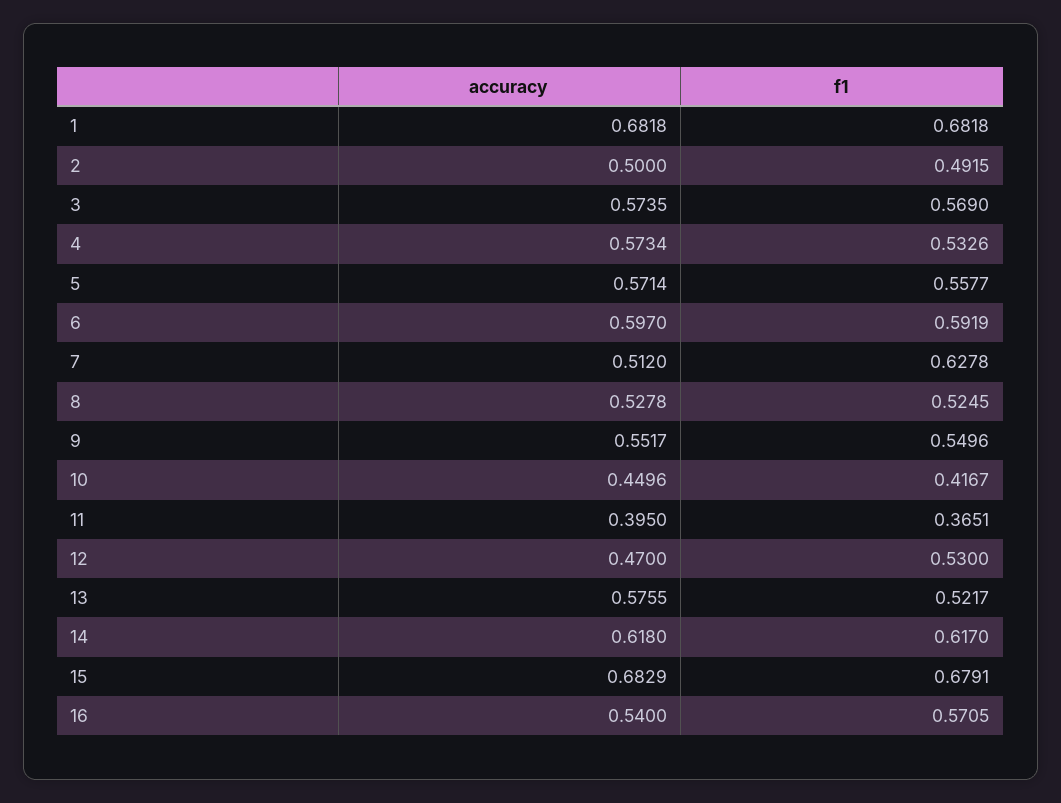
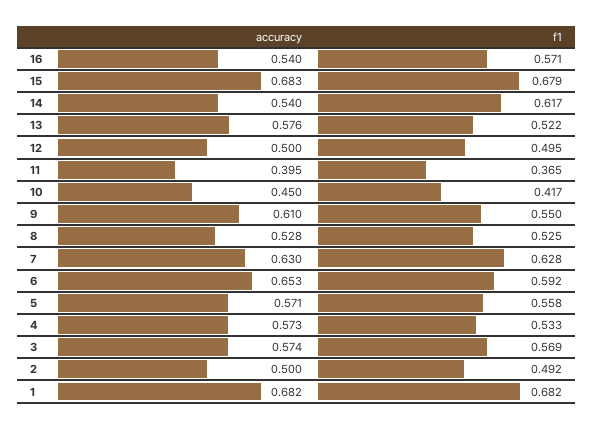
accuracy, 6: 0.597 -> 0.653
accuracy, 7: 0.512 -> 0.63
accuracy, 9: 0.5517 -> 0.61
accuracy, 12: 0.47 -> 0.5
f1, 12: 0.53 -> 0.495
accuracy, 14: 0.618 -> 0.54

